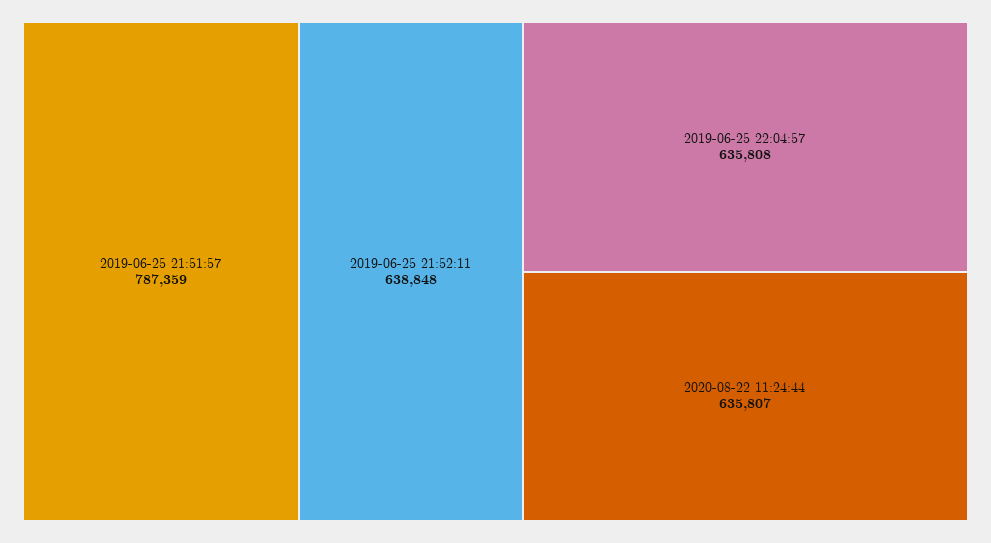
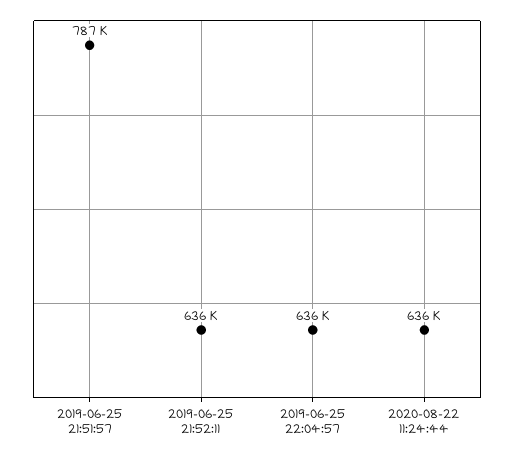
2019-06-25 21:52:11: 638848 -> 636000

